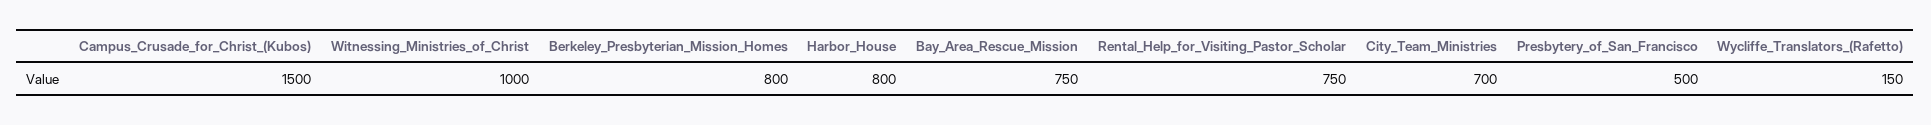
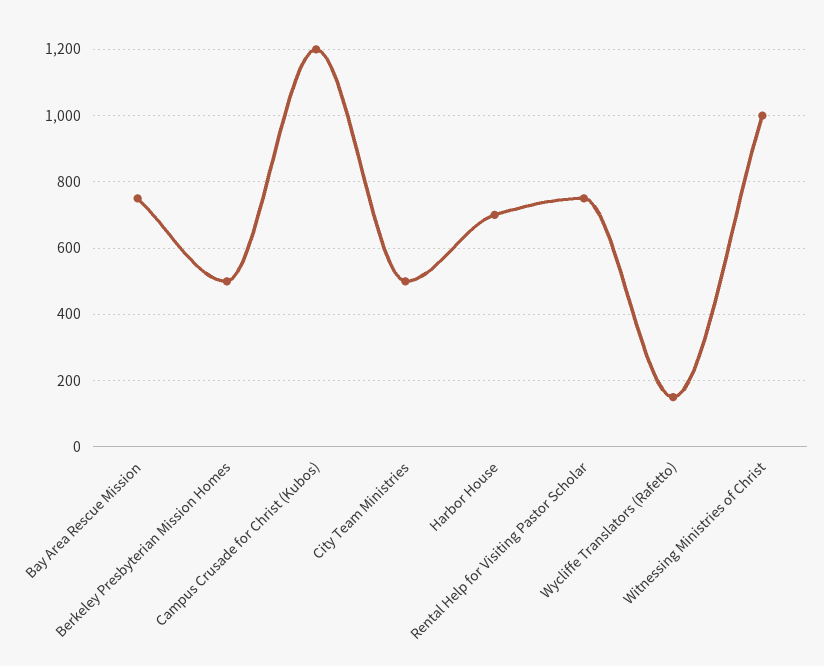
Campus_Crusade_for_Christ_(Kubos): 1500 -> 1200
Berkeley_Presbyterian_Mission_Homes: 800 -> 500
Harbor_House: 800 -> 700
City_Team_Ministries: 700 -> 500
Presbytery_of_San_Francisco: 500 -> none

